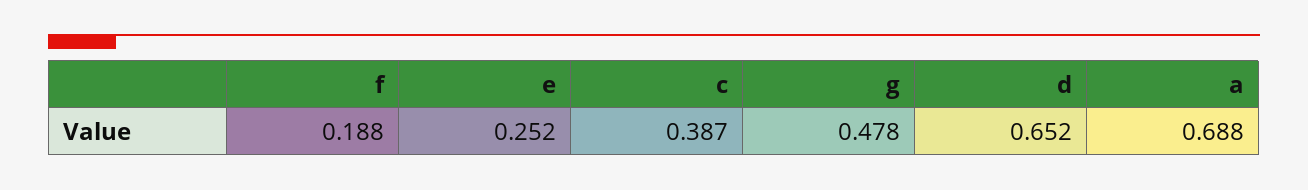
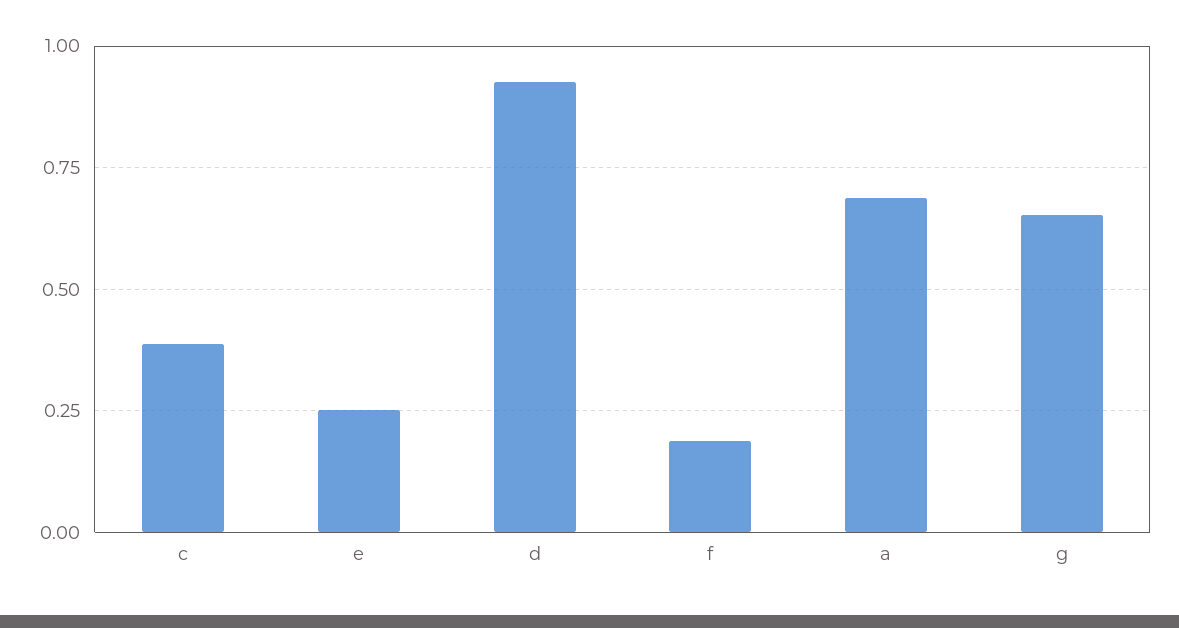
g: 0.478 -> 0.65
d: 0.652 -> 0.925

